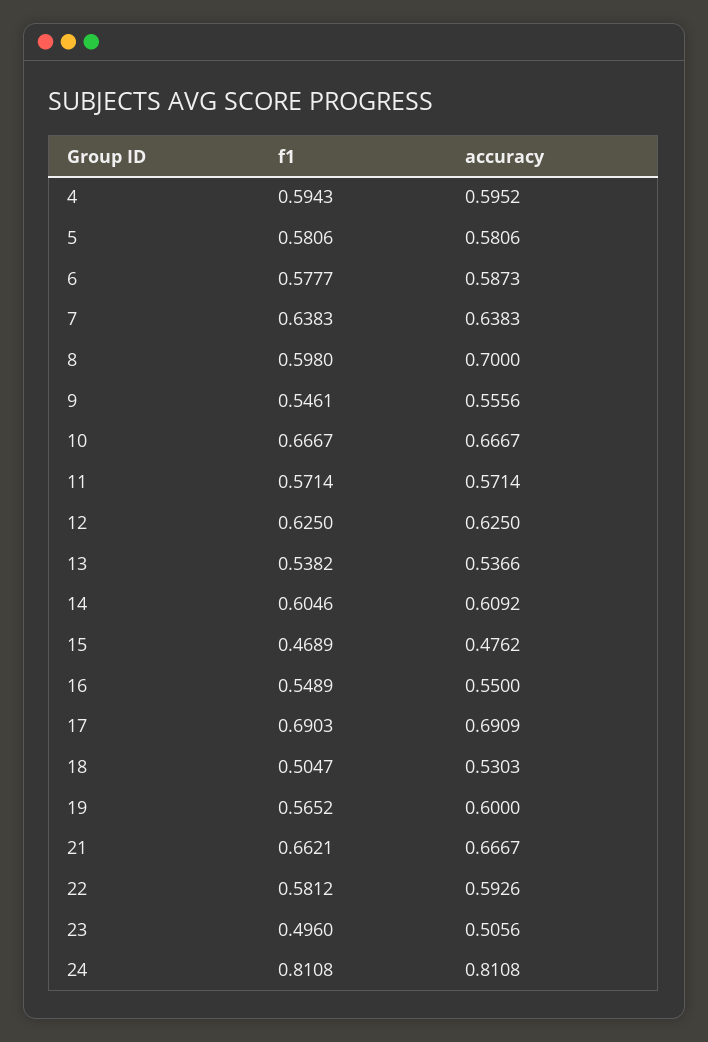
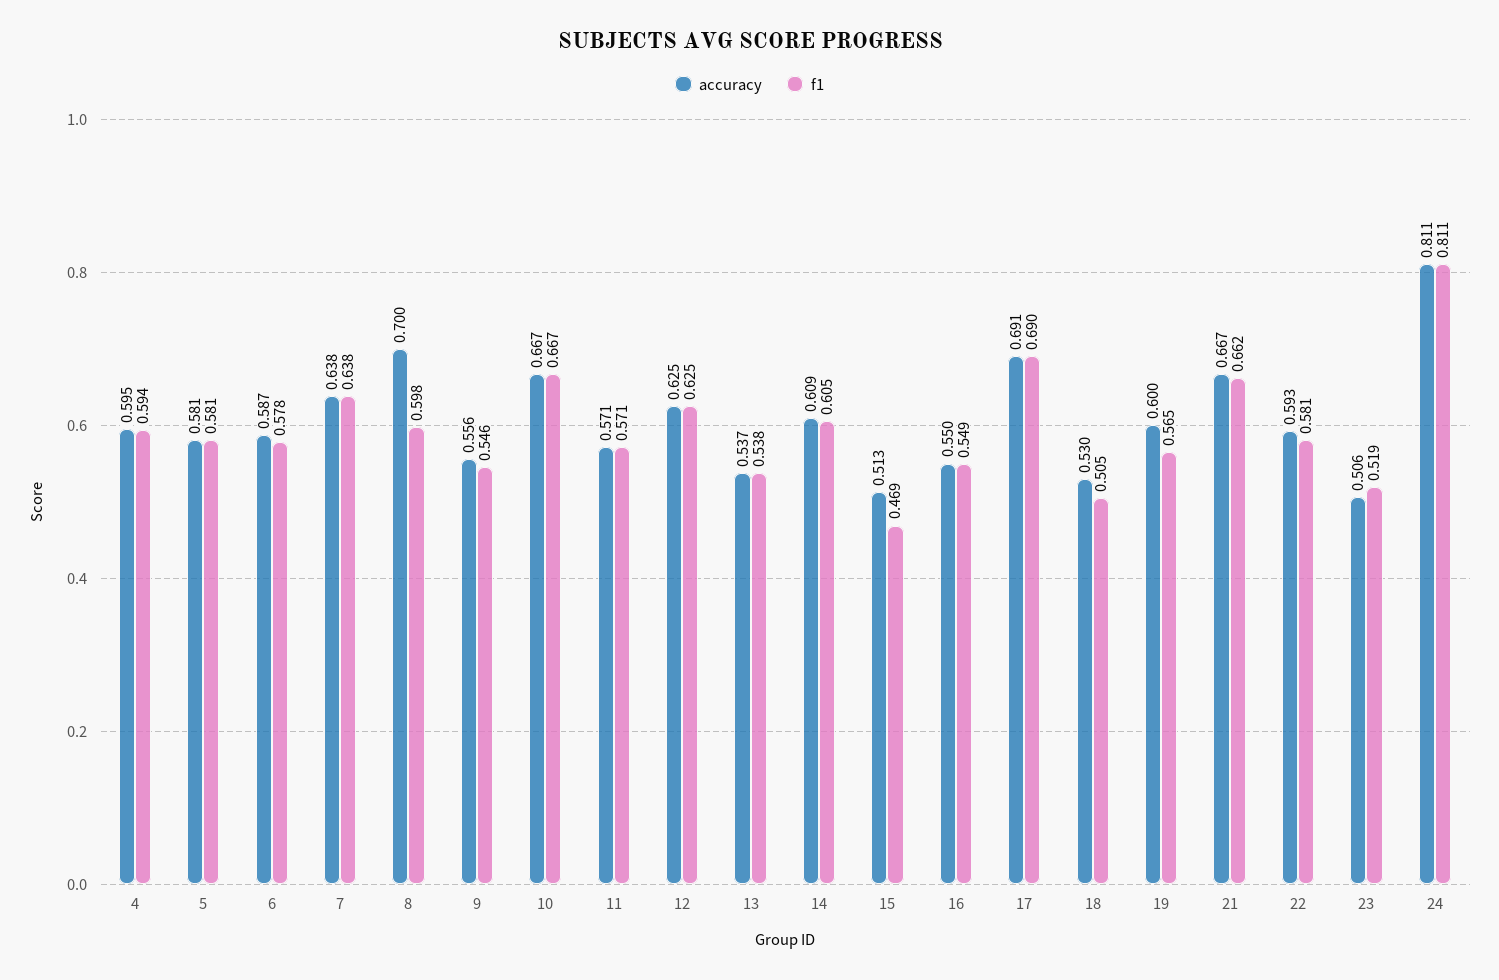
accuracy, 15: 0.4762 -> 0.513
f1, 23: 0.496 -> 0.519

